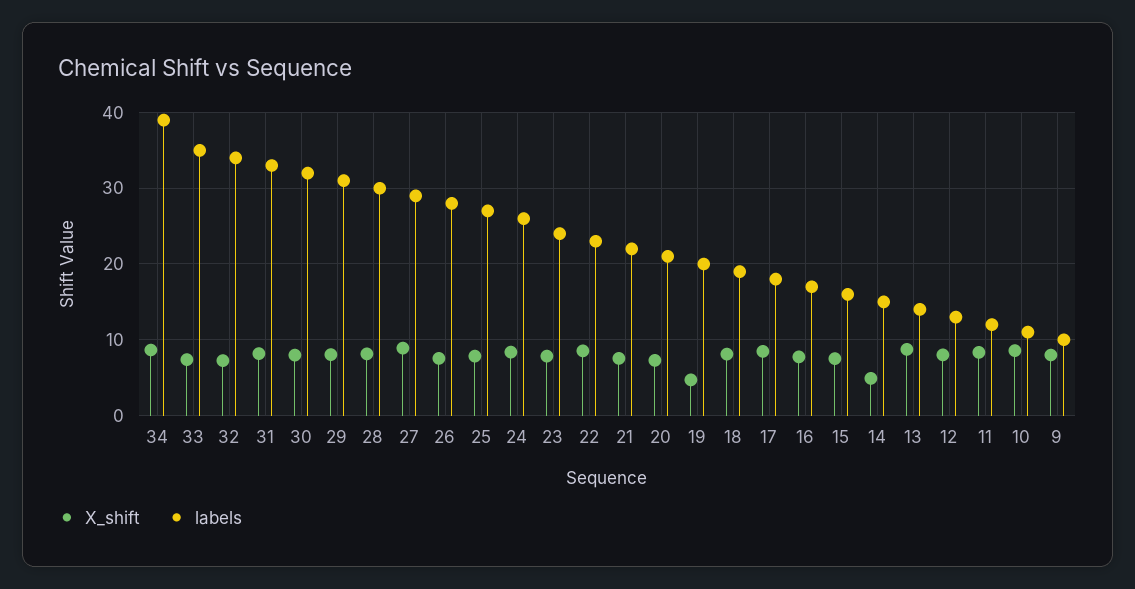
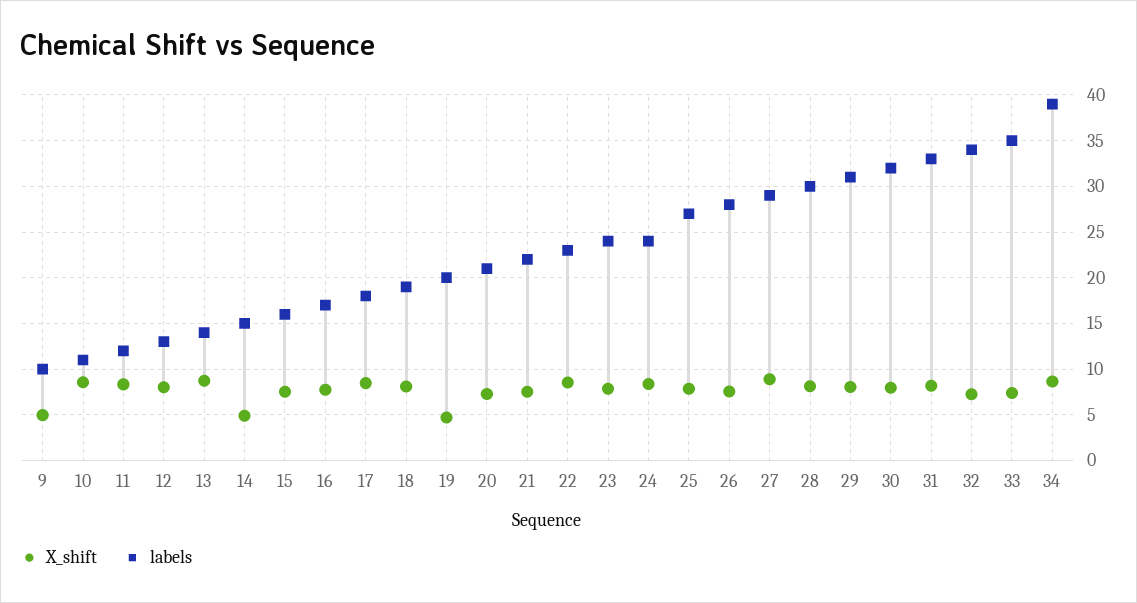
labels, 24: 26 -> 24
X_shift, 9: 8 -> 5

